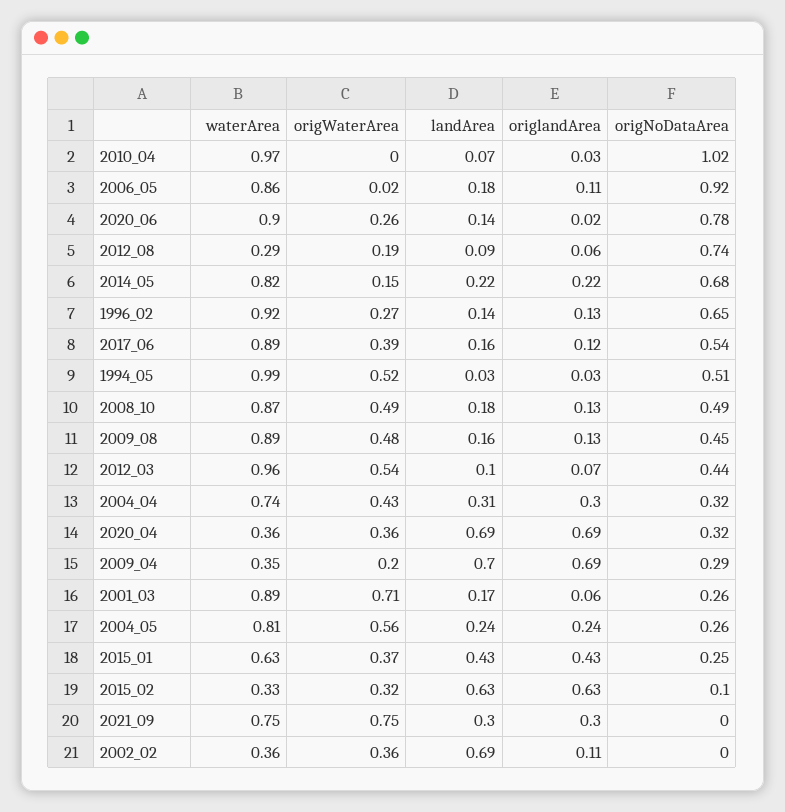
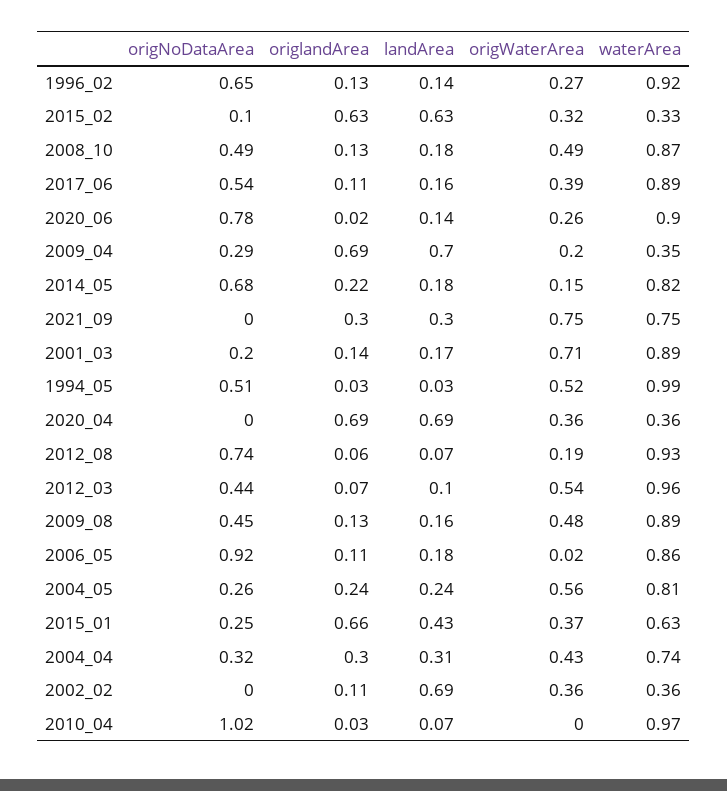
waterArea, 2012_08: 0.29 -> 0.93
landArea, 2012_08: 0.09 -> 0.07
landArea, 2014_05: 0.22 -> 0.18
origlandArea, 2017_06: 0.12 -> 0.11
origNoDataArea, 2020_04: 0.32 -> 0
origlandArea, 2001_03: 0.06 -> 0.14
origNoDataArea, 2001_03: 0.26 -> 0.2
origlandArea, 2015_01: 0.43 -> 0.66

